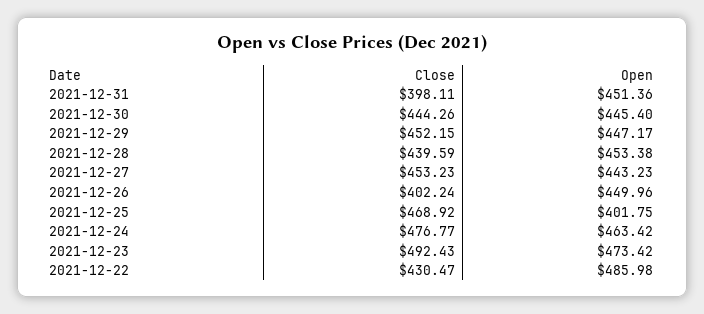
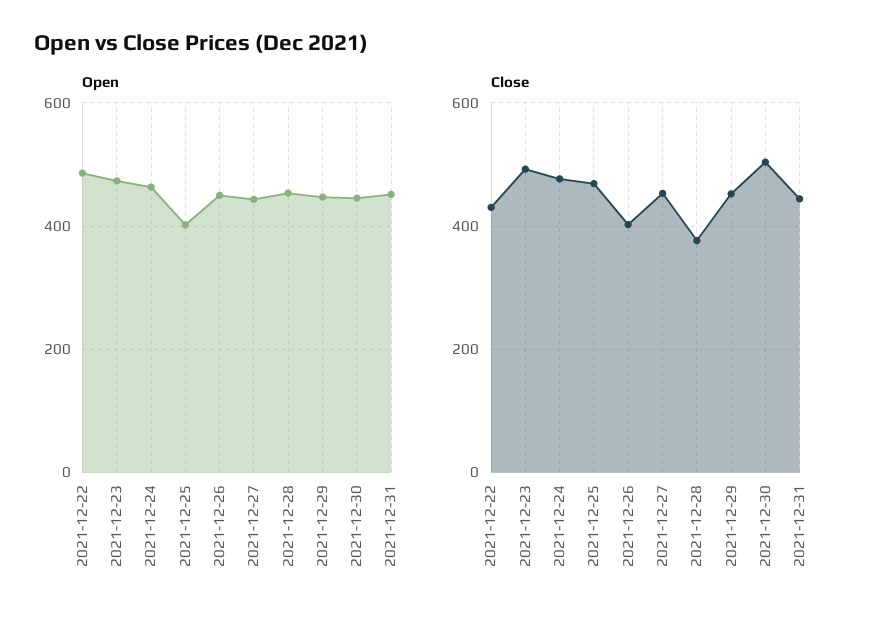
Close, 2021-12-31: 398.11 -> 440
Close, 2021-12-30: 444.26 -> 500
Close, 2021-12-28: 439.59 -> 380

